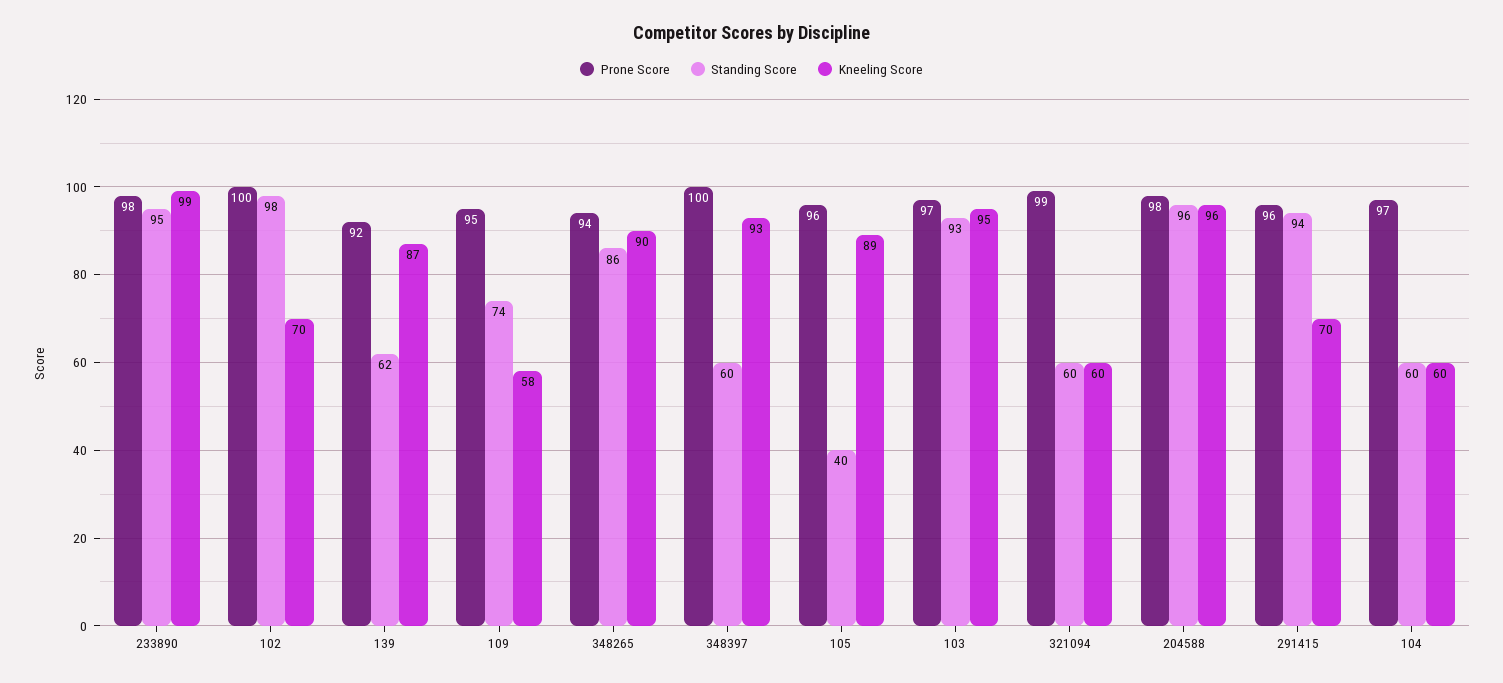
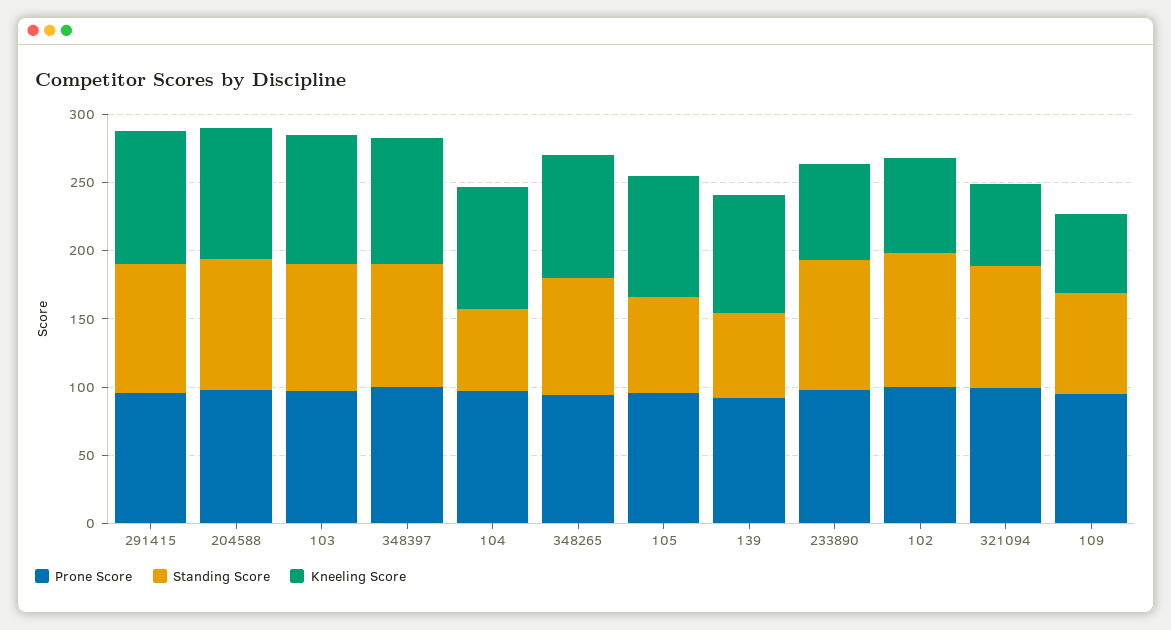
Kneeling Score, 233890: 99 -> 70
Standing Score, 348397: 60 -> 90
Standing Score, 105: 40 -> 70
Standing Score, 321094: 60 -> 90
Kneeling Score, 291415: 70 -> 100
Kneeling Score, 104: 60 -> 90

